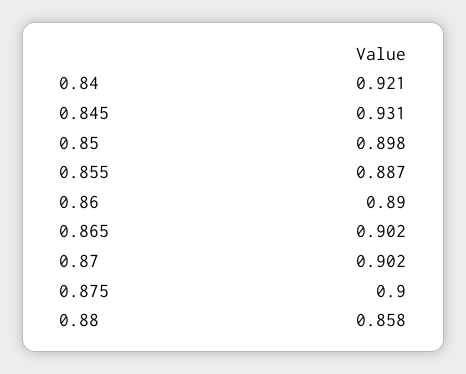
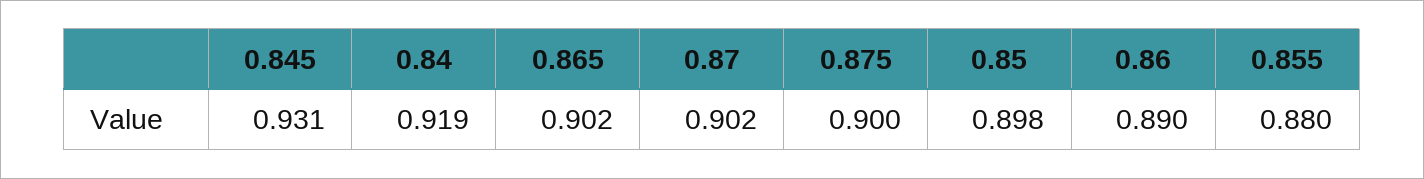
0.84: 0.921 -> 0.919
0.855: 0.887 -> 0.88
0.88: 0.858 -> none

